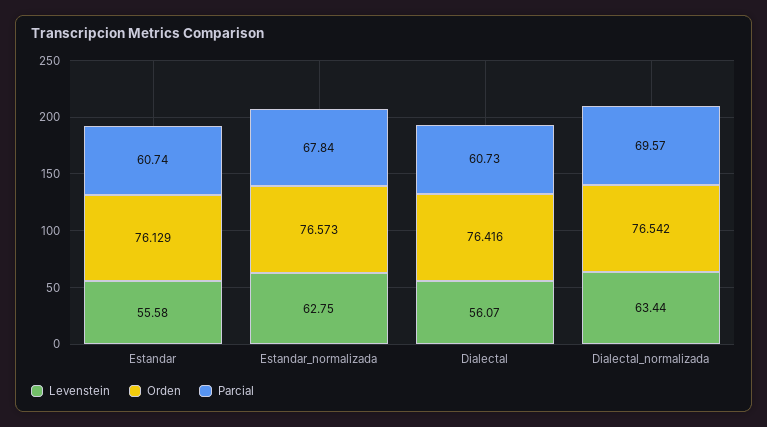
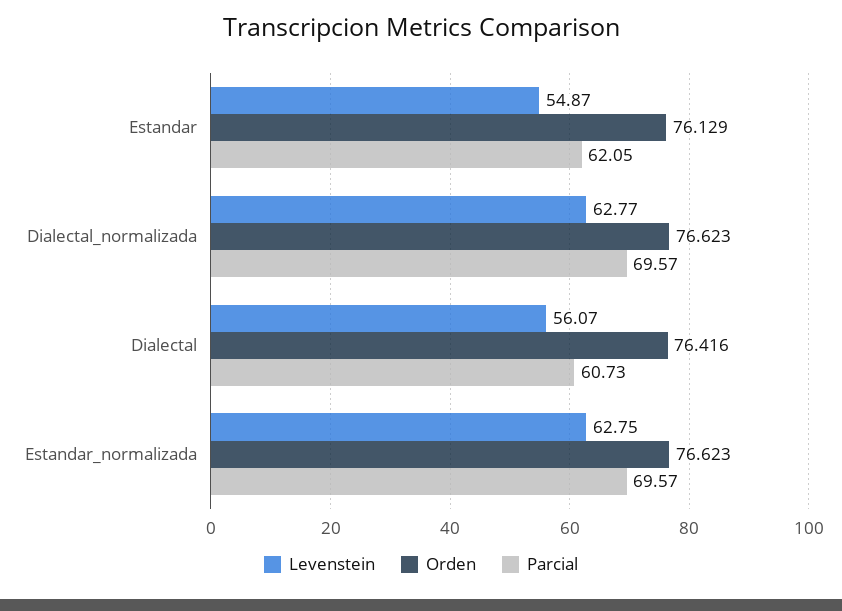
Levenstein, Estandar: 55.58 -> 54.87
Parcial, Estandar: 60.74 -> 62.05
Orden, Estandar_normalizada: 76.573 -> 76.623
Parcial, Estandar_normalizada: 67.84 -> 69.57
Levenstein, Dialectal_normalizada: 63.44 -> 62.77
Orden, Dialectal_normalizada: 76.542 -> 76.623

